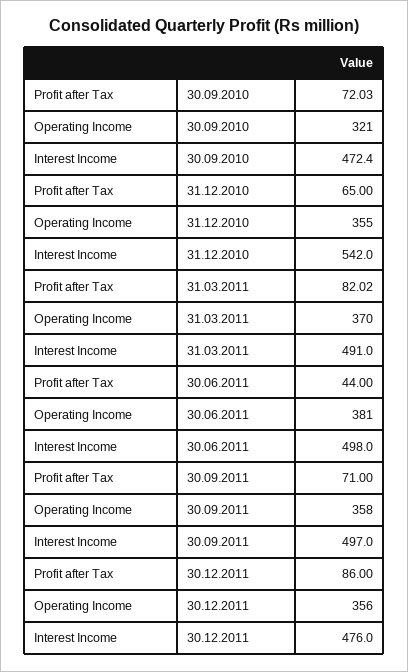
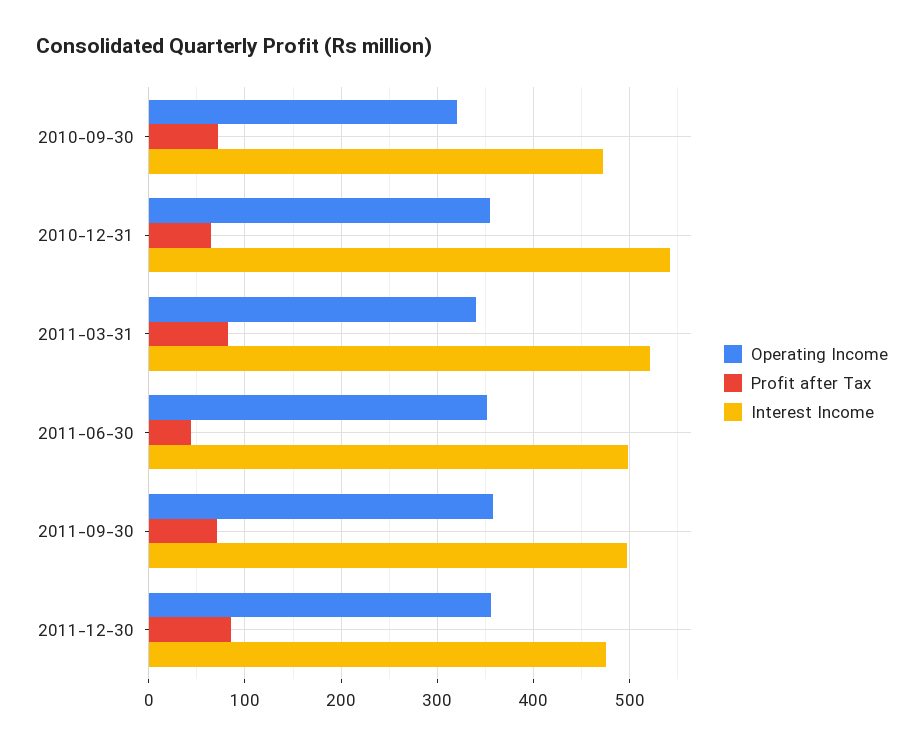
Operating Income, 31.03.2011: 370 -> 340
Interest Income, 31.03.2011: 491 -> 520
Operating Income, 30.06.2011: 381 -> 350

